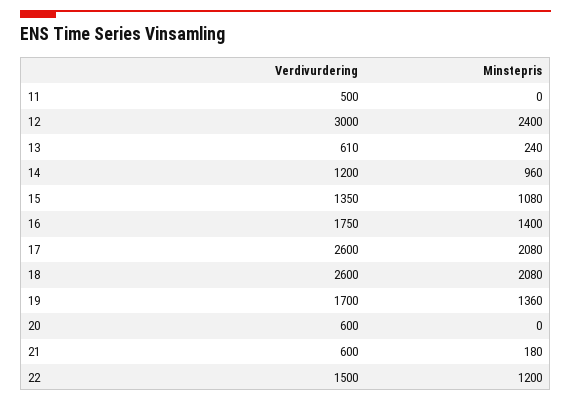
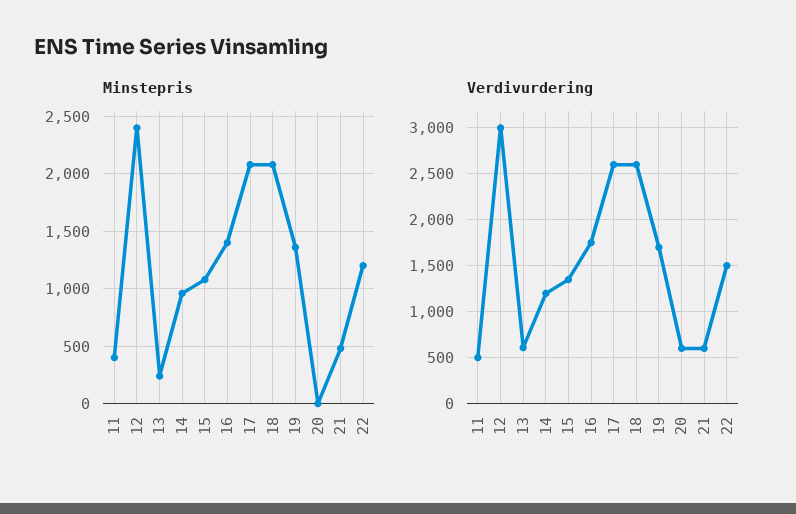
Minstepris, 11: 0 -> 400
Minstepris, 21: 180 -> 500

